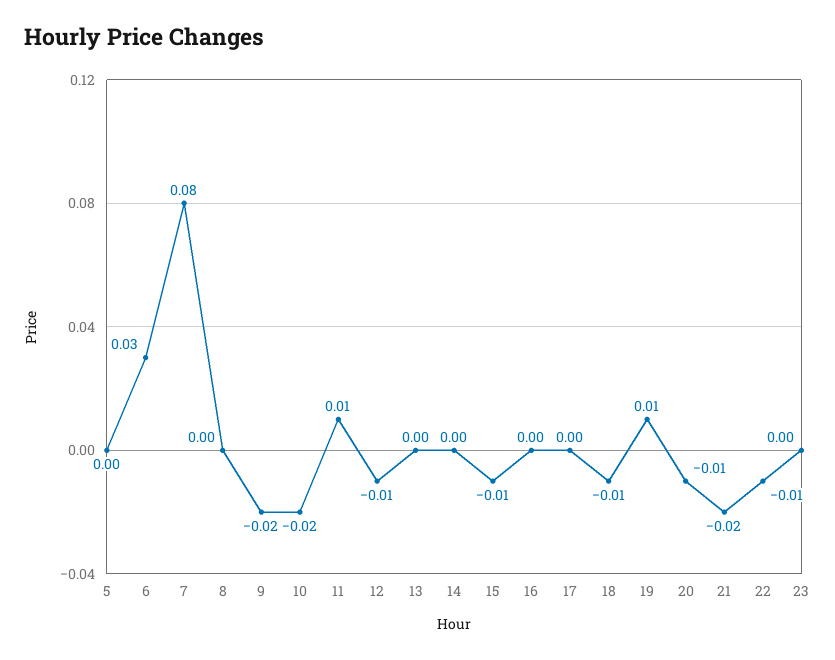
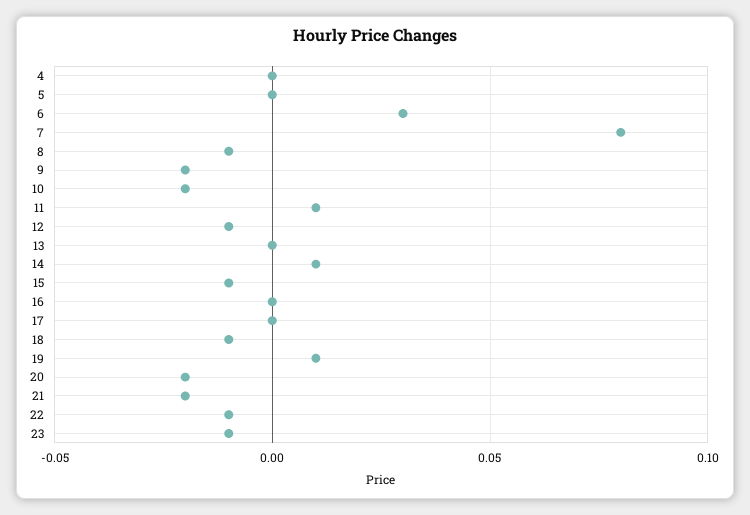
8: 0 -> -0.01
14: 0 -> 0.01
20: -0.01 -> -0.02
23: 0 -> -0.01
4: none -> 0

